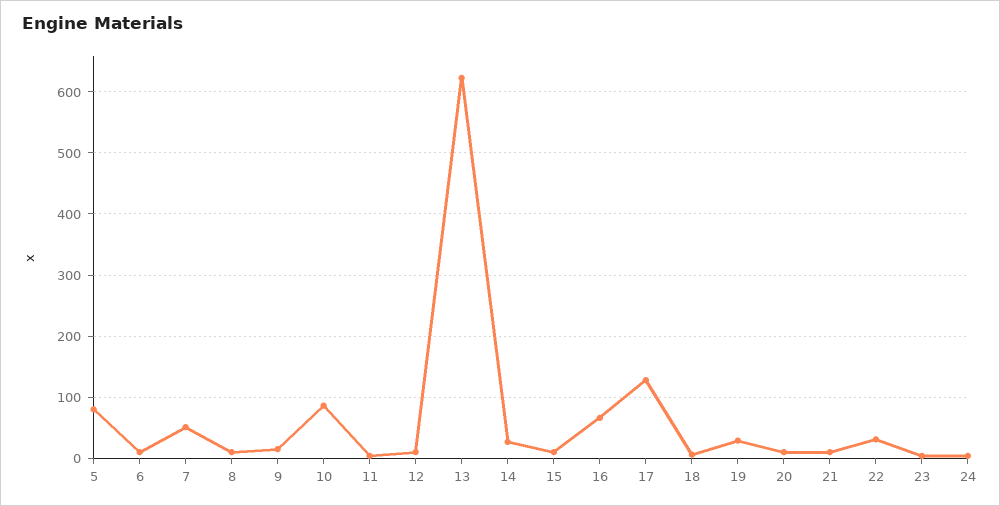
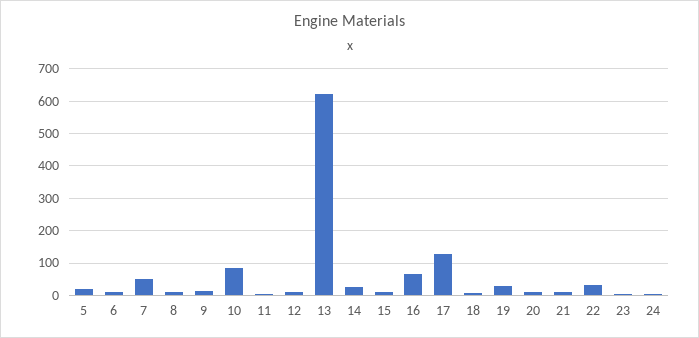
5: 80 -> 20

